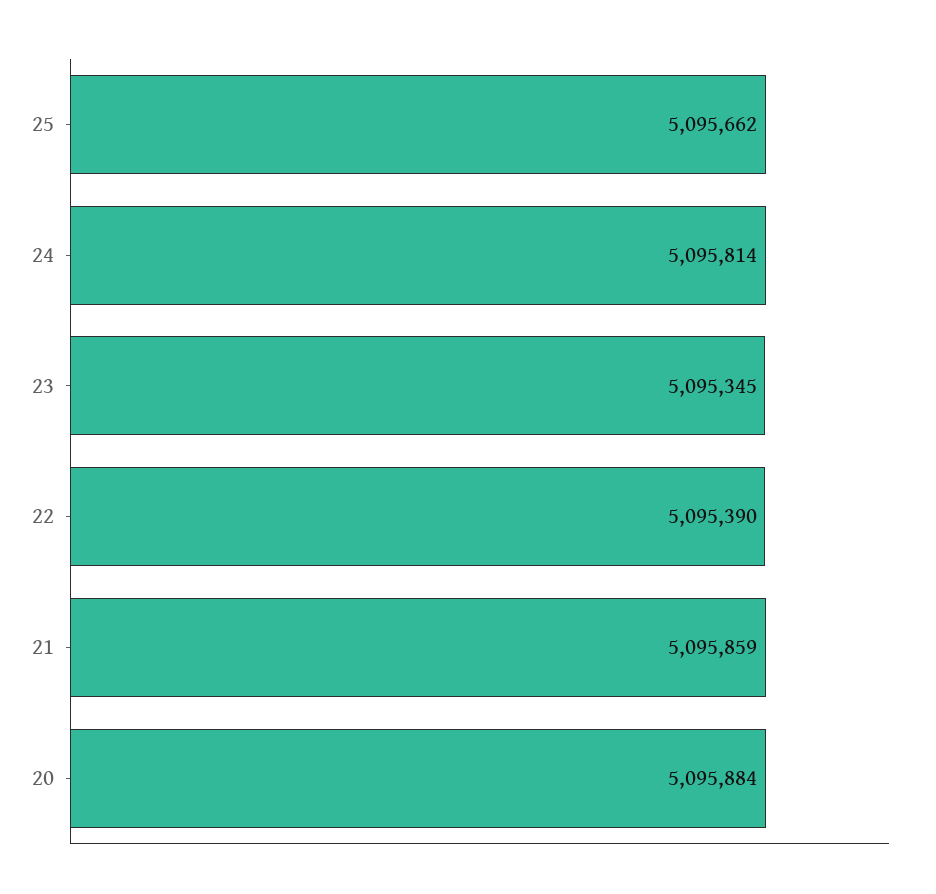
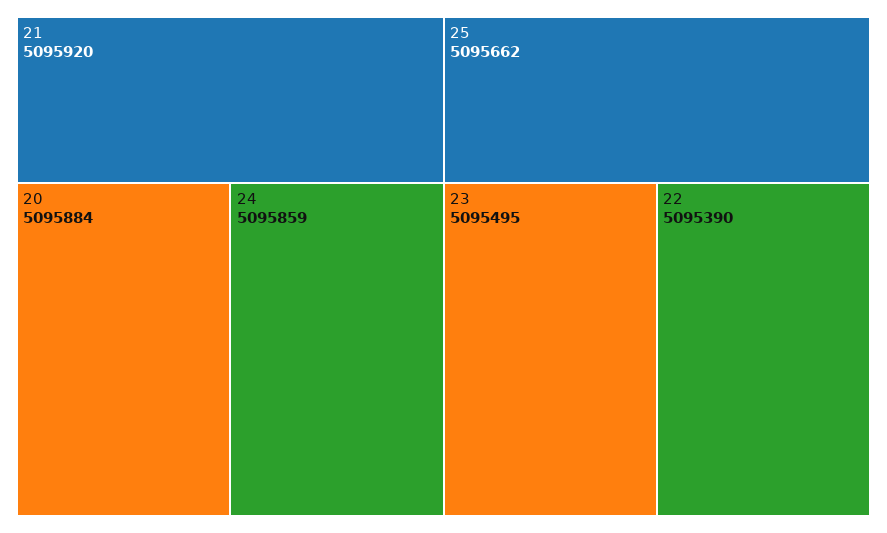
24: 5095814 -> 5095859
23: 5095345 -> 5095495
21: 5095859 -> 5095920

